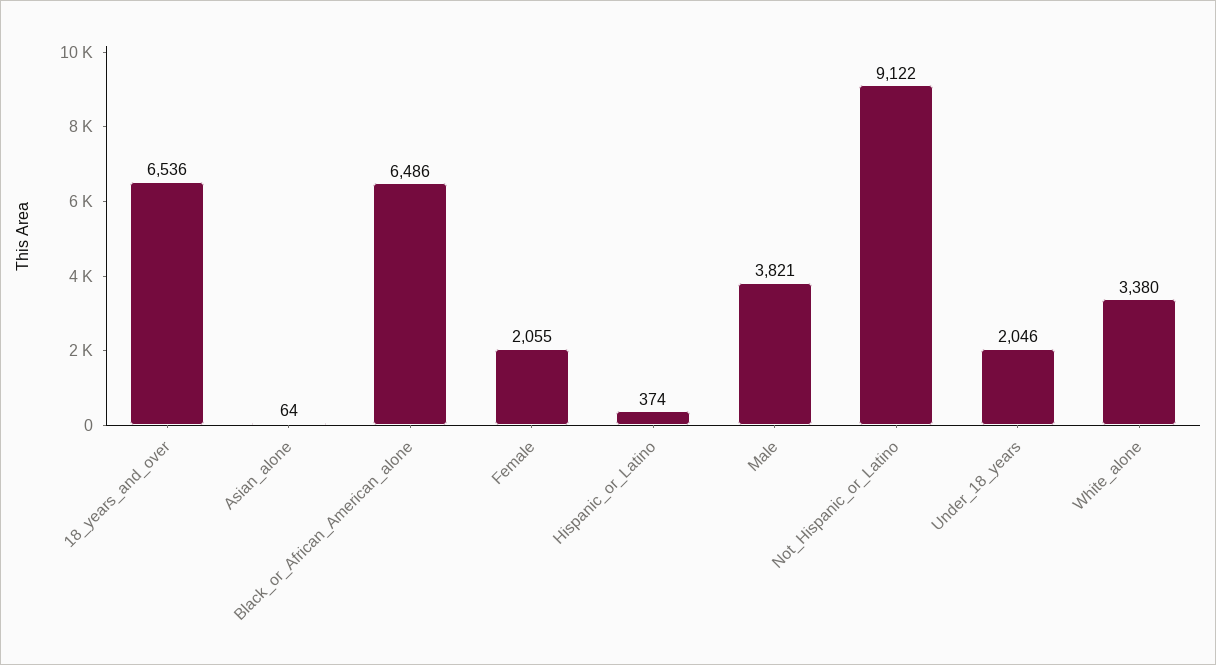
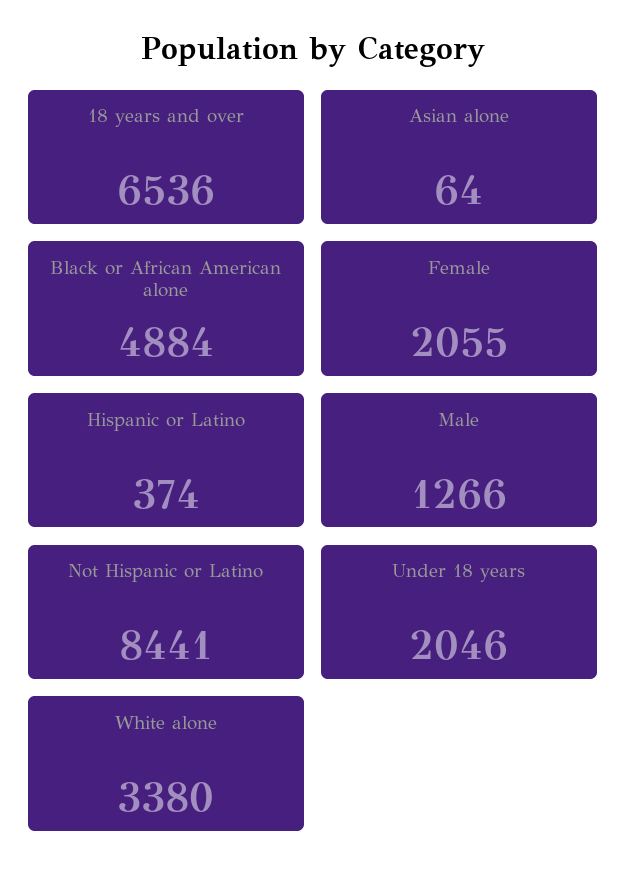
Black_or_African_American_alone: 6486 -> 4884
Male: 3821 -> 1266
Not_Hispanic_or_Latino: 9122 -> 8441

